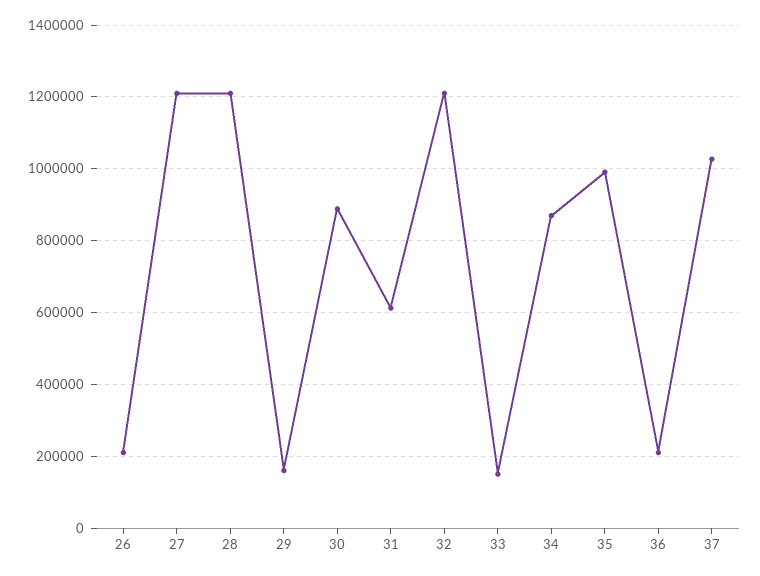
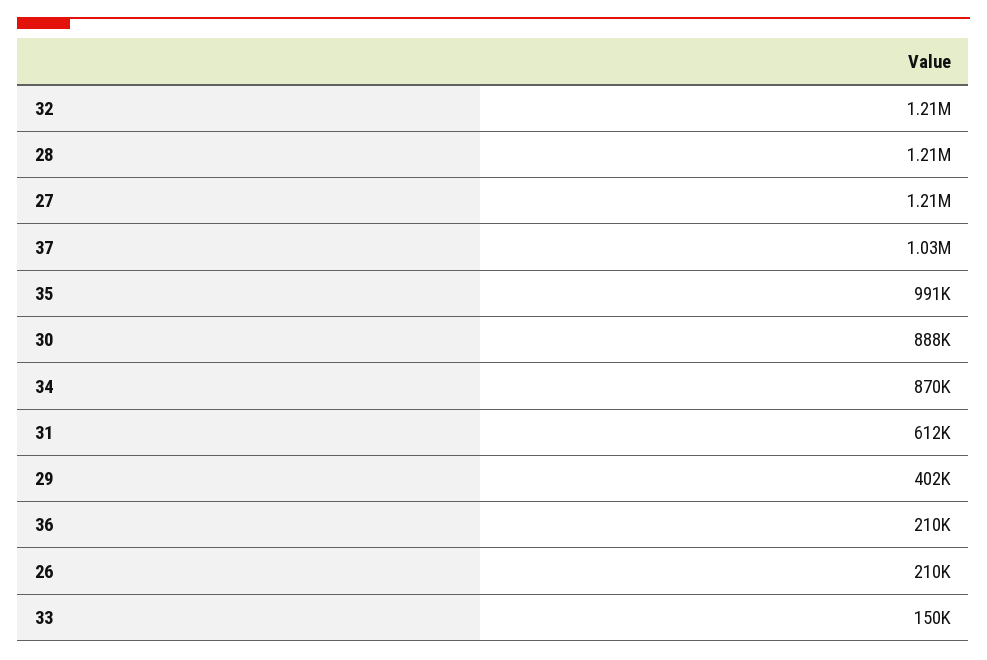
29: 160000 -> 402000

